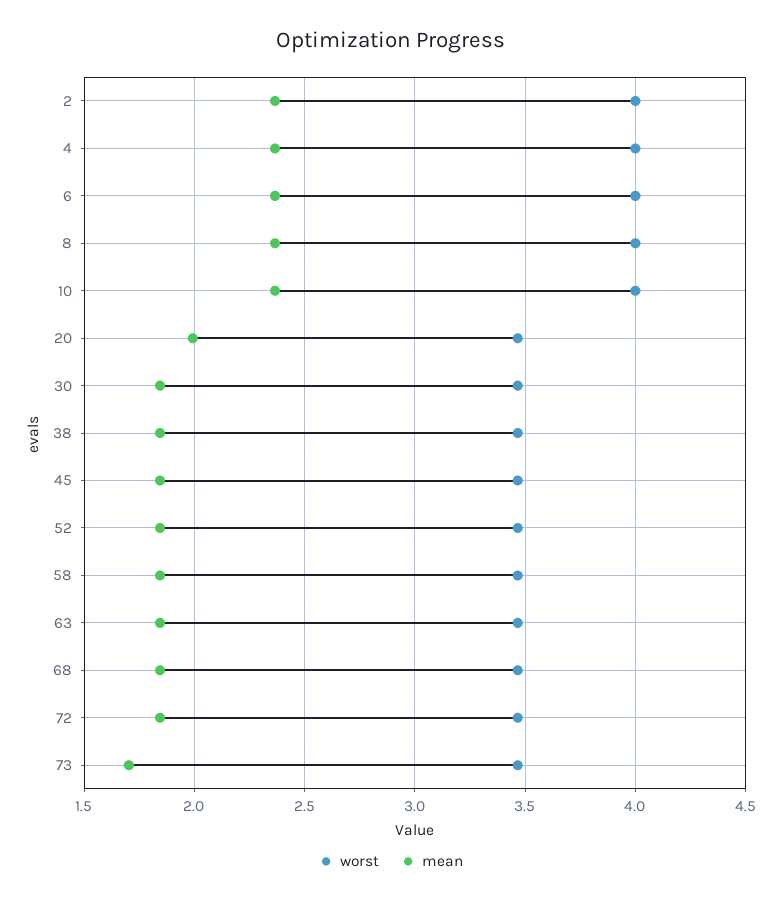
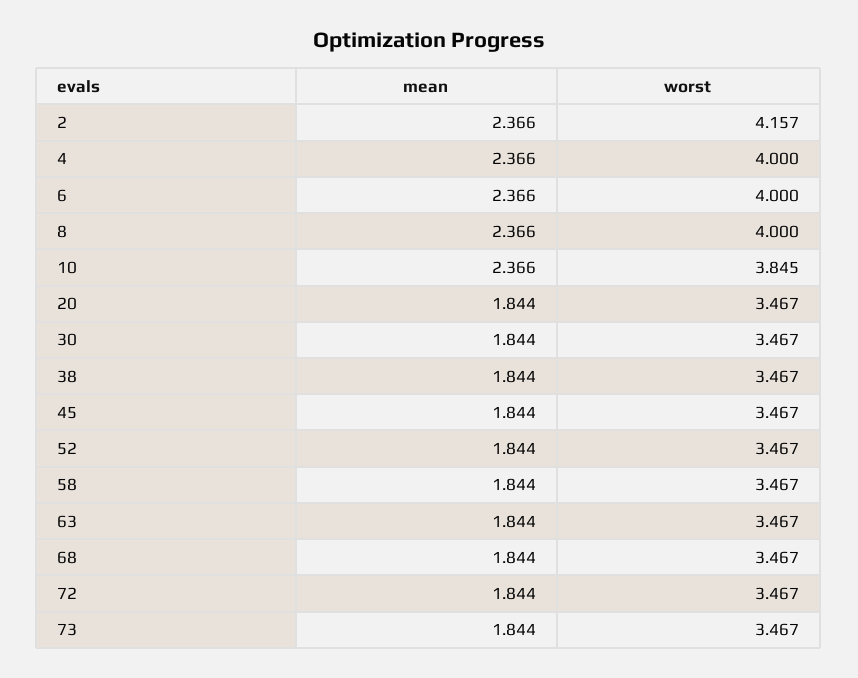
worst, 2: 4 -> 4.157
worst, 10: 4 -> 3.845
mean, 20: 2 -> 1.844
mean, 73: 1.7 -> 1.844

